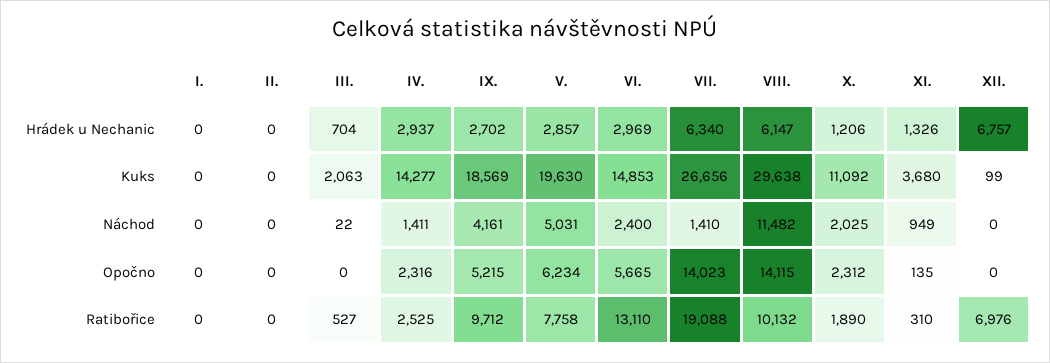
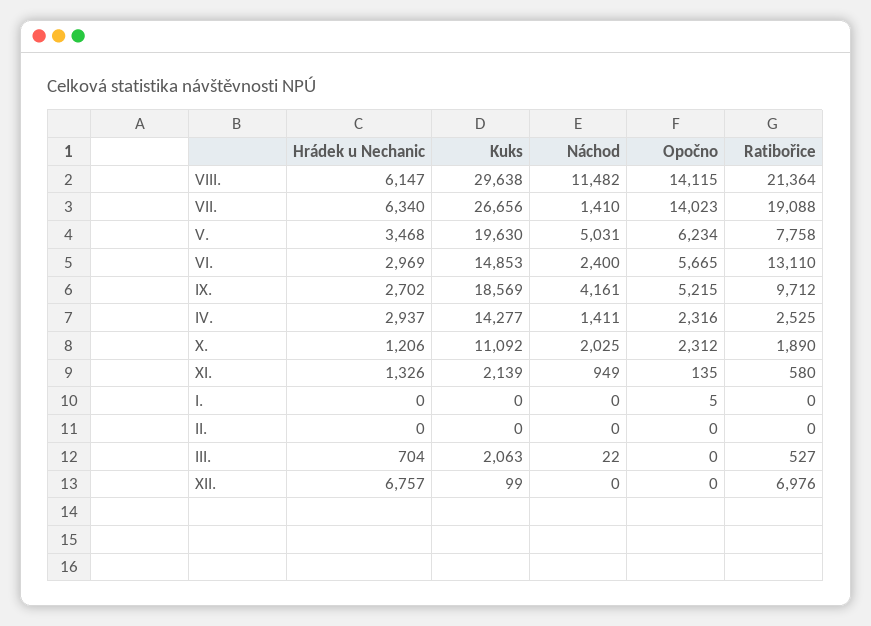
V., Hrádek u Nechanic: 2857 -> 3468
XI., Kuks: 3680 -> 2139
I., Opočno: 0 -> 5
VIII., Ratibořice: 10132 -> 21364
XI., Ratibořice: 310 -> 580

